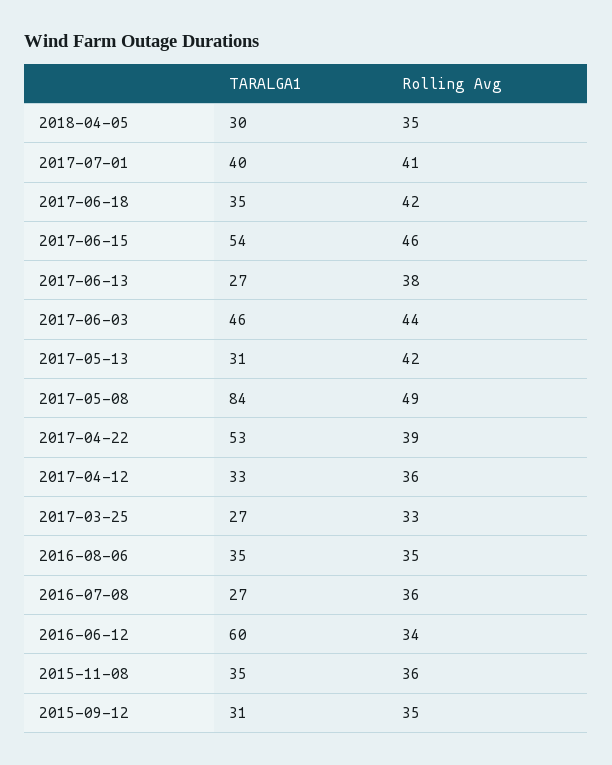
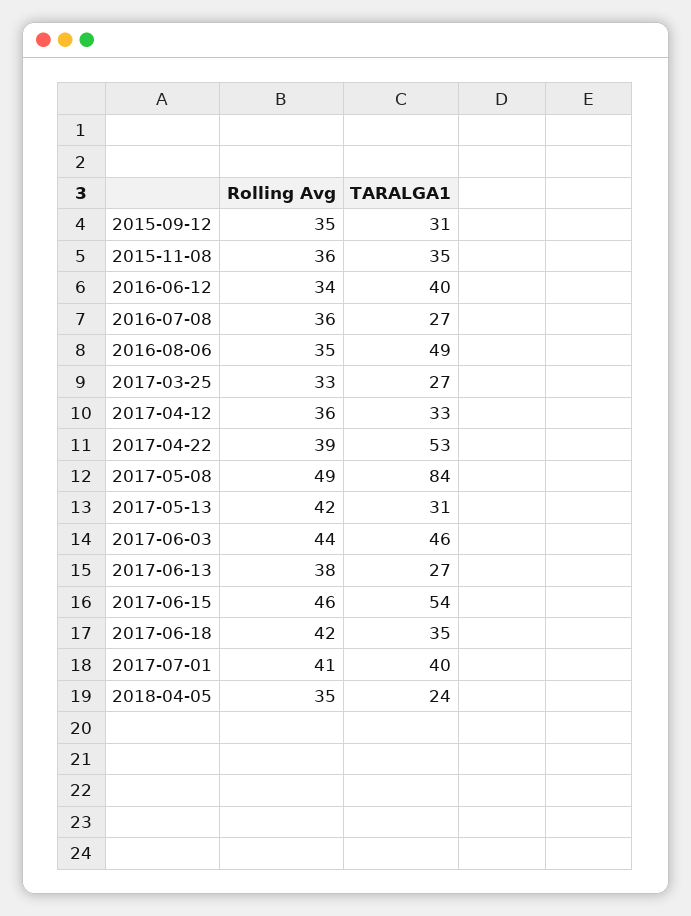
TARALGA1, 2018-04-05: 30 -> 24
TARALGA1, 2016-08-06: 35 -> 49
TARALGA1, 2016-06-12: 60 -> 40

